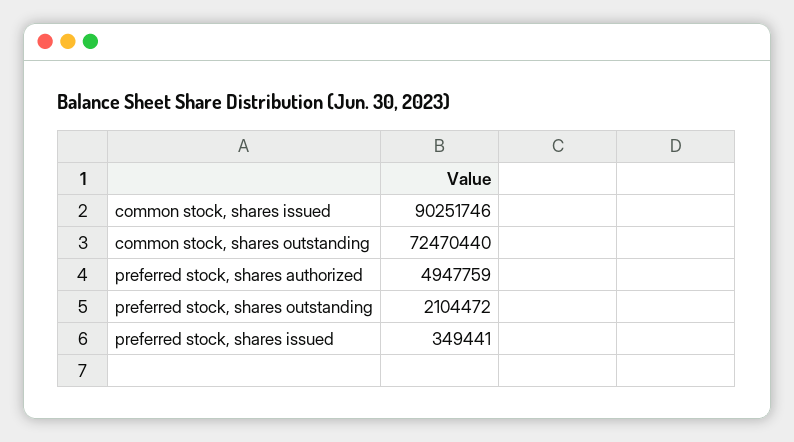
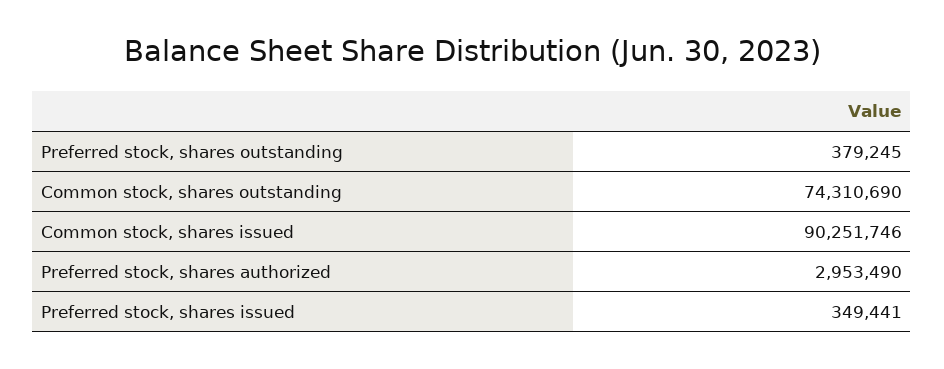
common stock, shares outstanding: 72470440 -> 74310690
preferred stock, shares authorized: 4947759 -> 2953490
preferred stock, shares outstanding: 2104472 -> 379245

